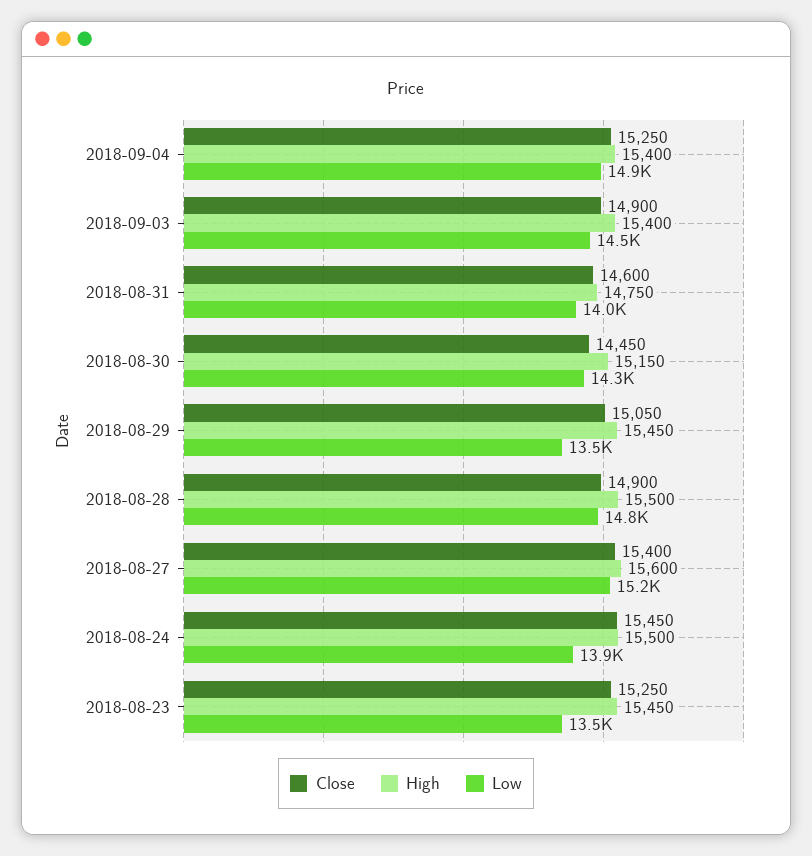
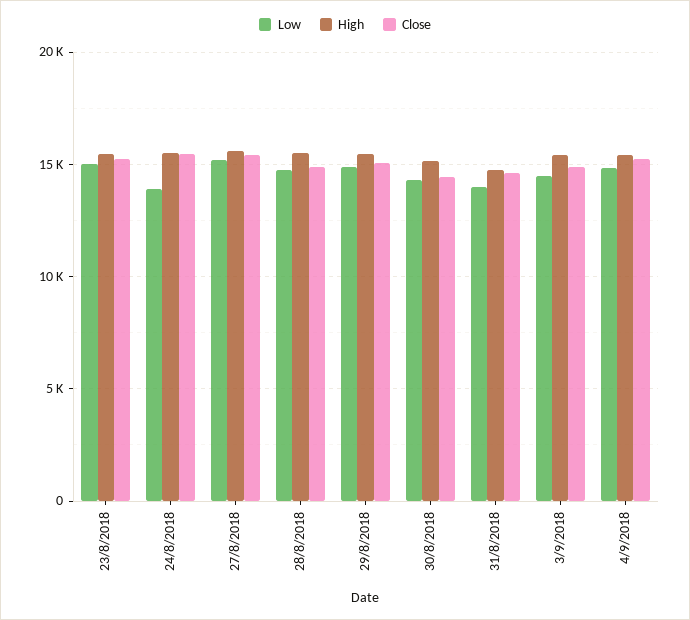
Low, 2018-08-29: 13500 -> 15000
Low, 2018-08-23: 13500 -> 15000

